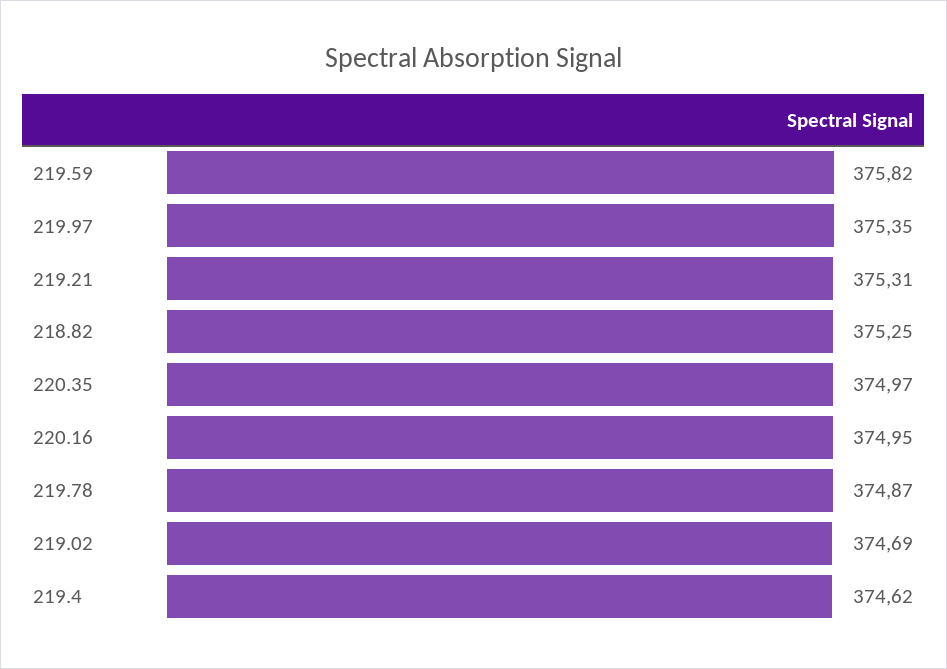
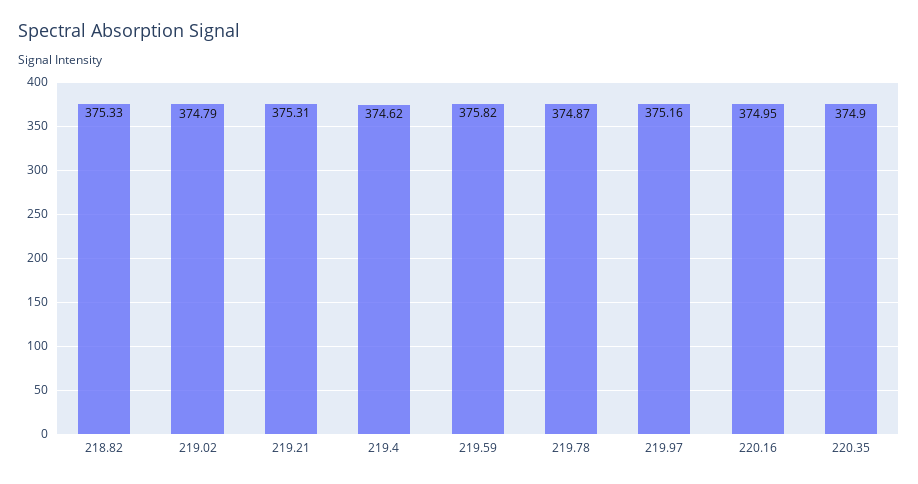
219.97: 375.35 -> 375.16
218.82: 375.25 -> 375.33
220.35: 374.97 -> 374.9
219.02: 374.69 -> 374.79

